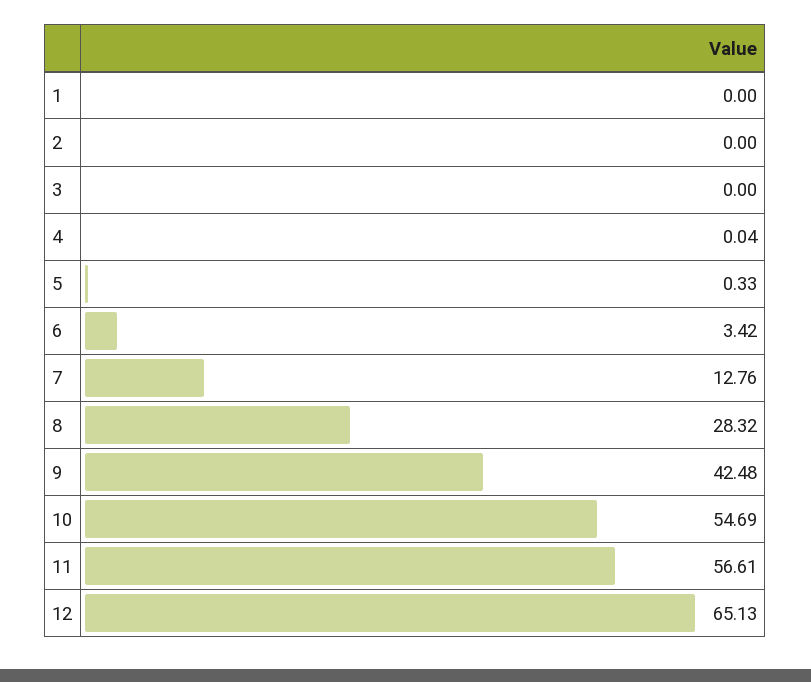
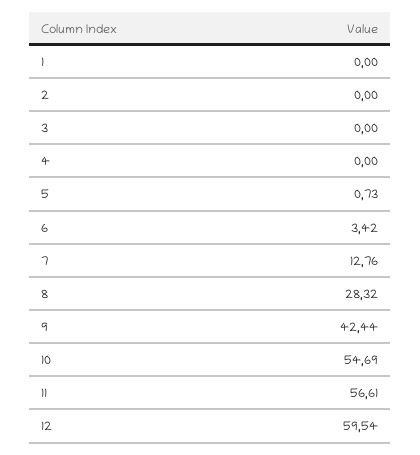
4: 0.04 -> 0
5: 0.33 -> 0.73
9: 42.48 -> 42.44
12: 65.13 -> 59.54

